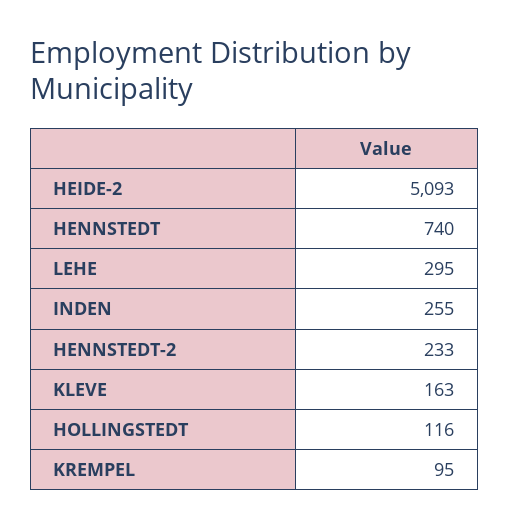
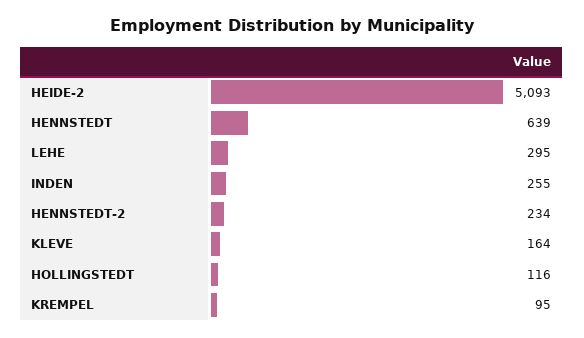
HENNSTEDT: 740 -> 639
HENNSTEDT-2: 233 -> 234
KLEVE: 163 -> 164

